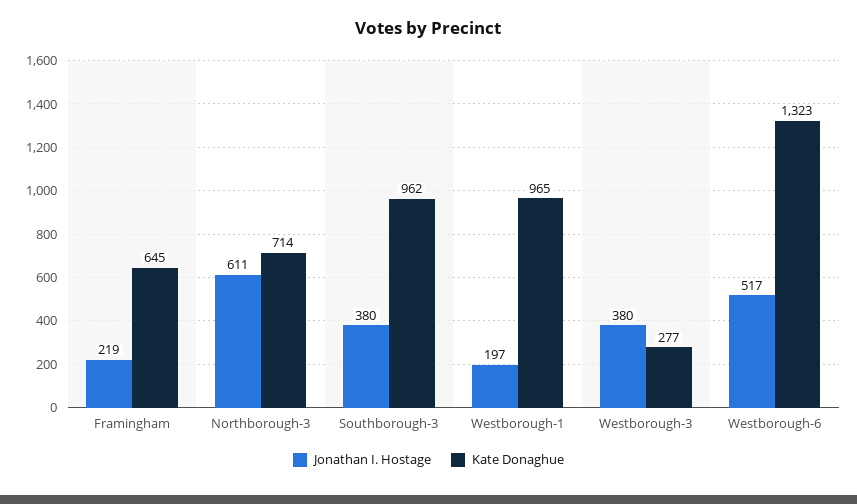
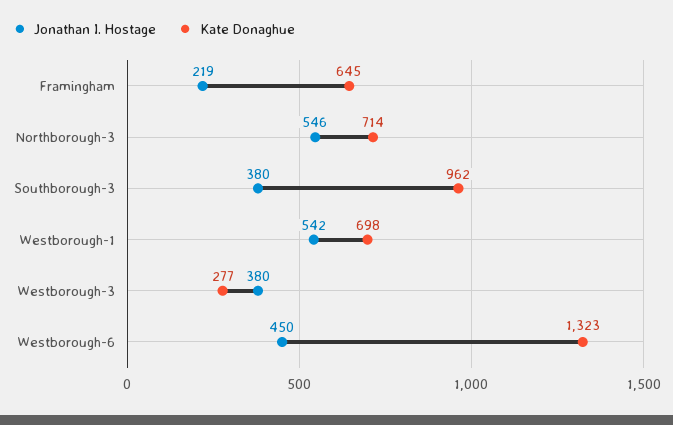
Jonathan I. Hostage, Northborough-3: 611 -> 546
Jonathan I. Hostage, Westborough-1: 197 -> 542
Kate Donaghue, Westborough-1: 965 -> 698
Jonathan I. Hostage, Westborough-6: 517 -> 450

